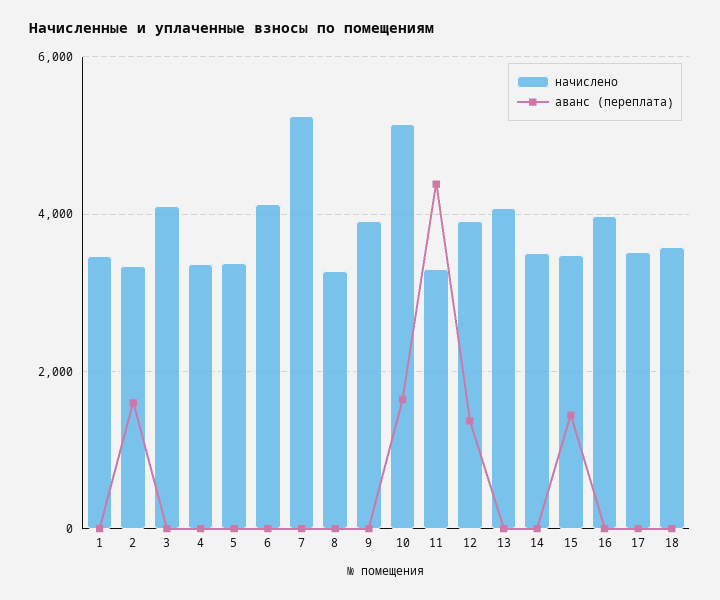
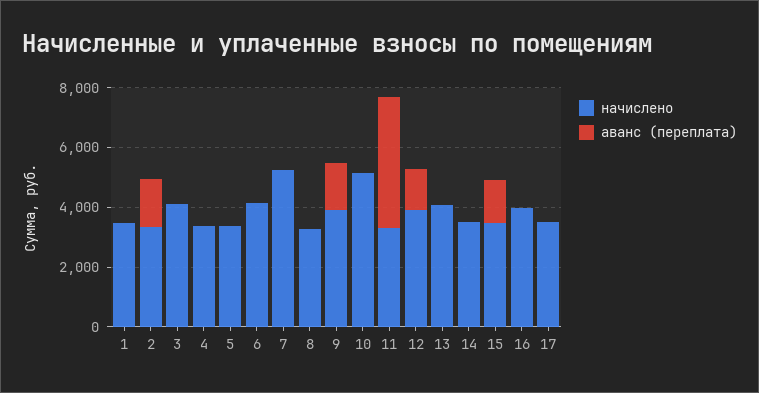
аванс (переплата), 9: 0 -> 1500
аванс (переплата), 10: 1600 -> 0
начислено, 18: 3600 -> none
аванс (переплата), 18: 0 -> none

